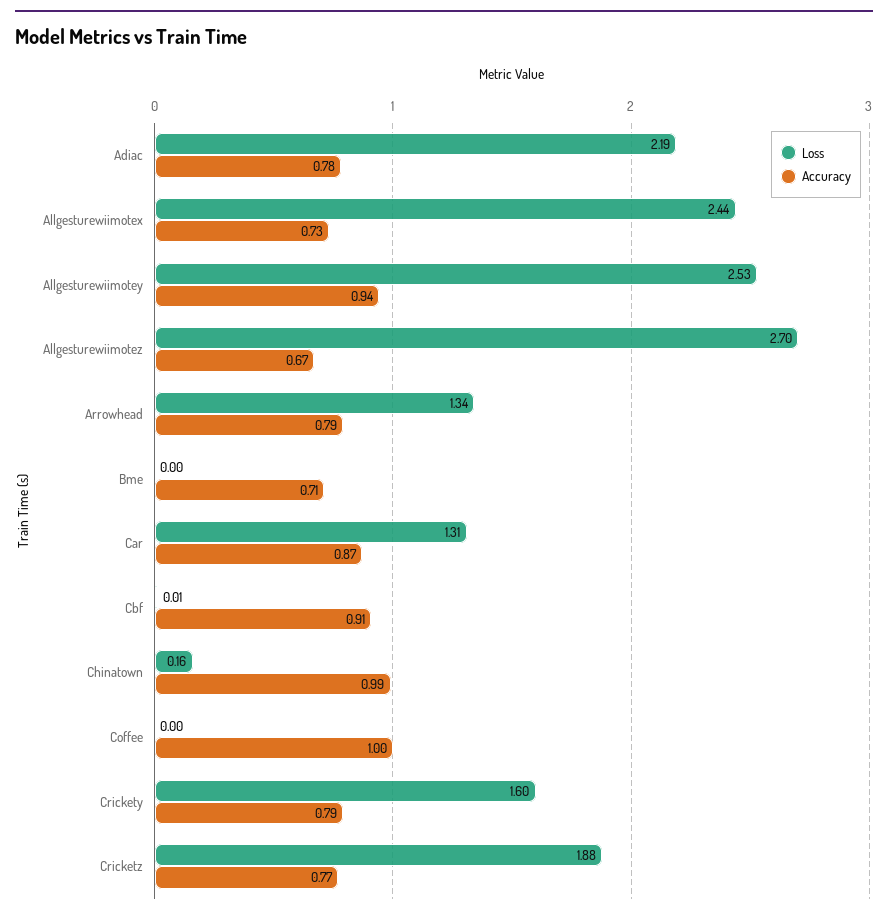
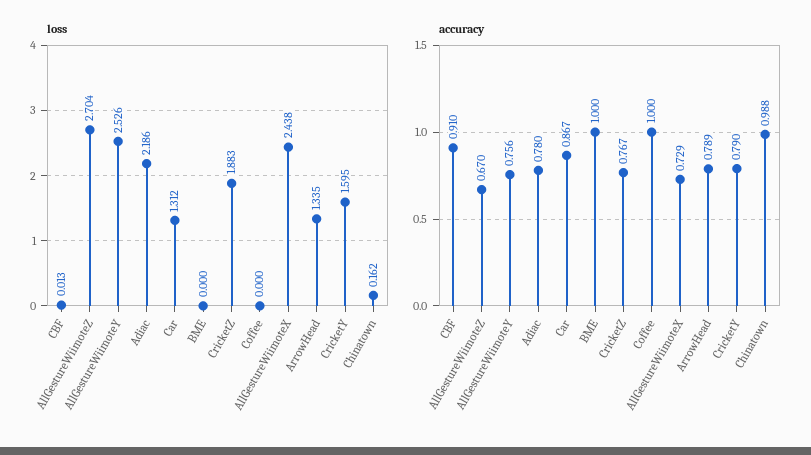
Accuracy, Allgesturewiimotey: 0.94 -> 0.756
Accuracy, Bme: 0.71 -> 1

